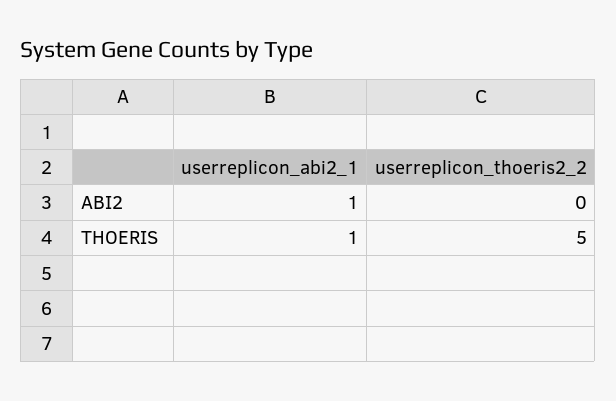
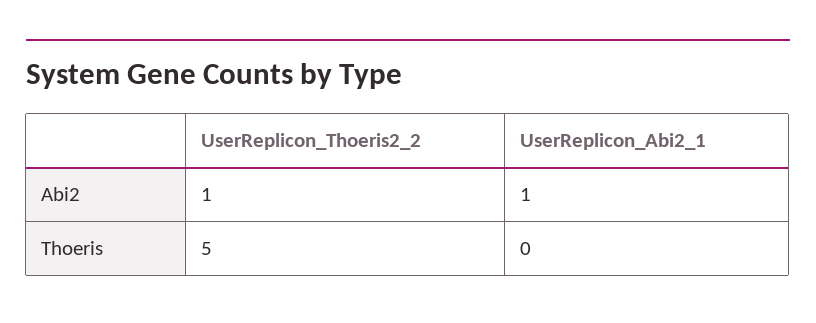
userreplicon_thoeris2_2, ABI2: 0 -> 1
userreplicon_abi2_1, THOERIS: 1 -> 0

